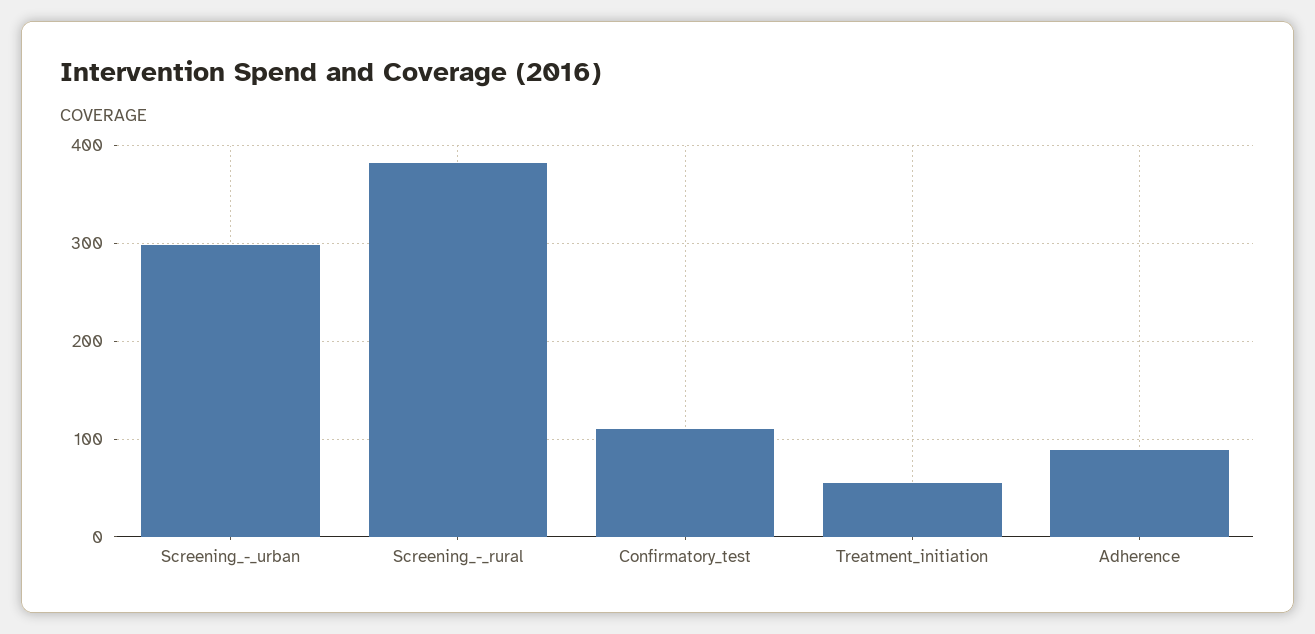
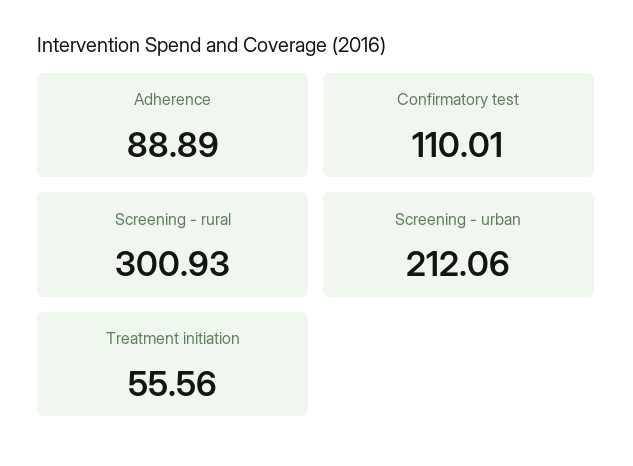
Screening_-_urban: 300 -> 212.06
Screening_-_rural: 380 -> 300.93

